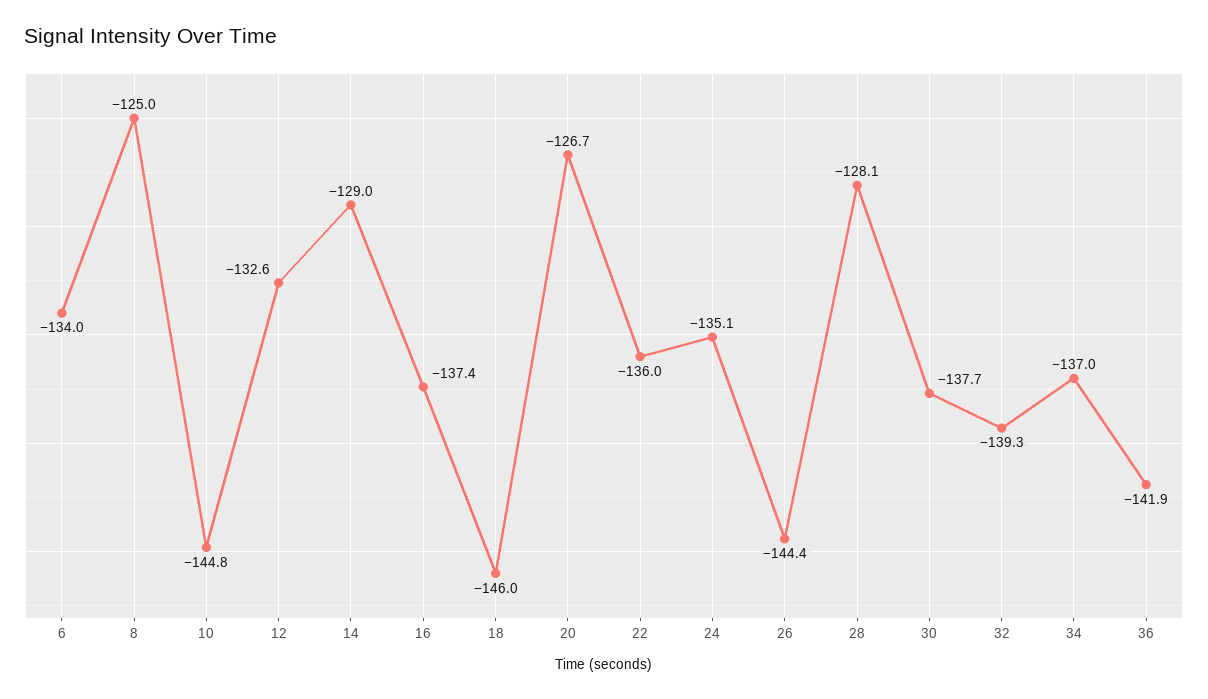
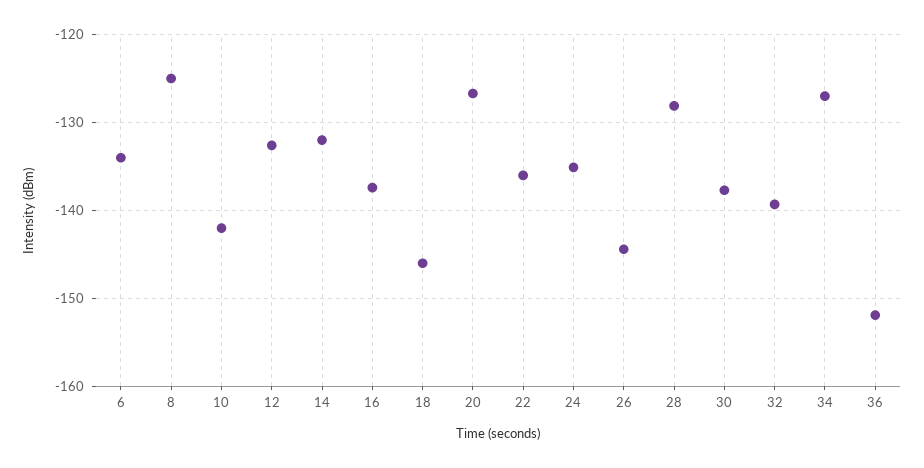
10: -144.8 -> -142
14: -129 -> -132
34: -137 -> -127
36: -141.9 -> -152

